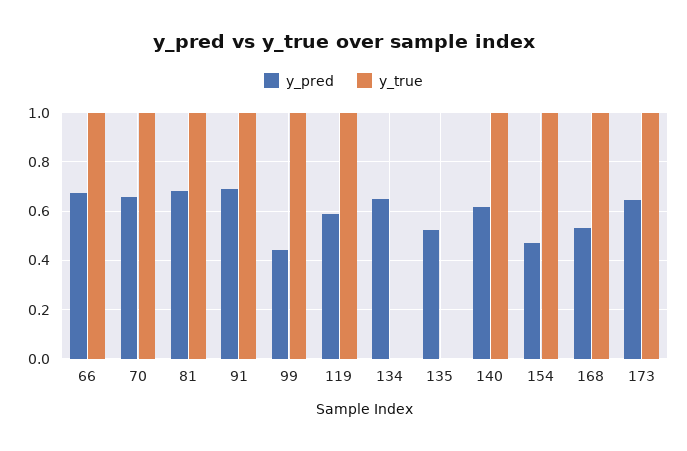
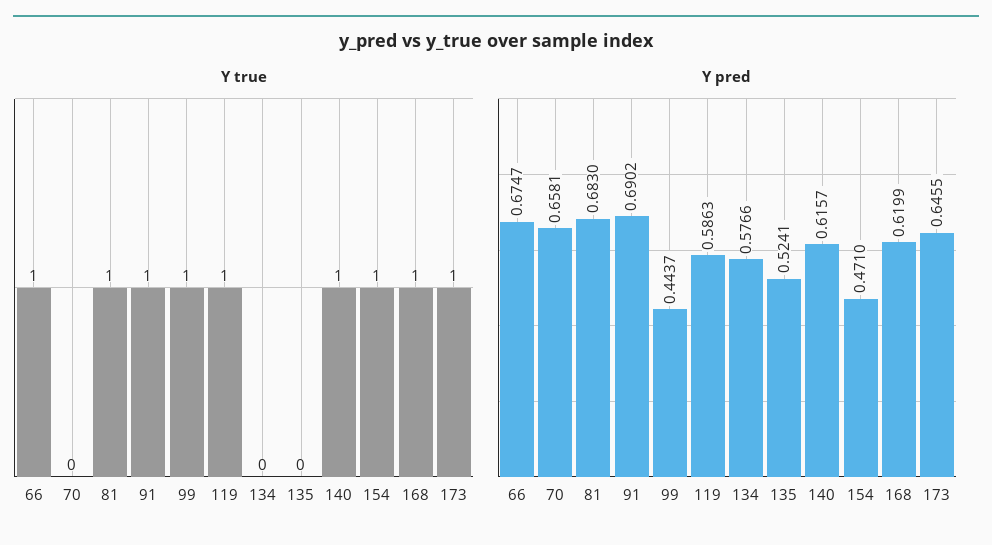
y_true, 70: 1 -> 0
y_pred, 134: 0.65 -> 0.5766
y_pred, 168: 0.525 -> 0.6199

